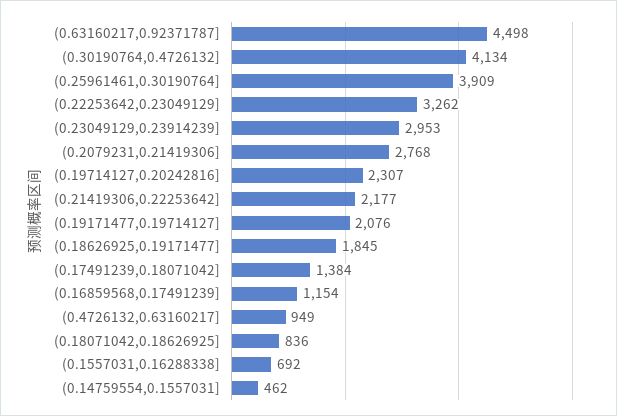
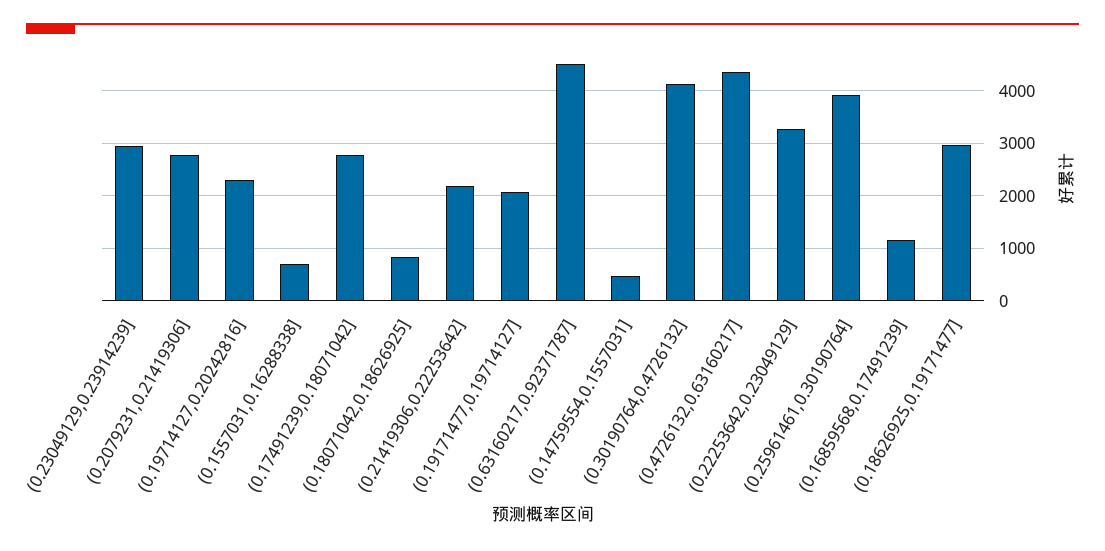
(0.18626925,0.19171477]: 1845 -> 3000
(0.17491239,0.18071042]: 1384 -> 2800
(0.4726132,0.63160217]: 949 -> 4400

